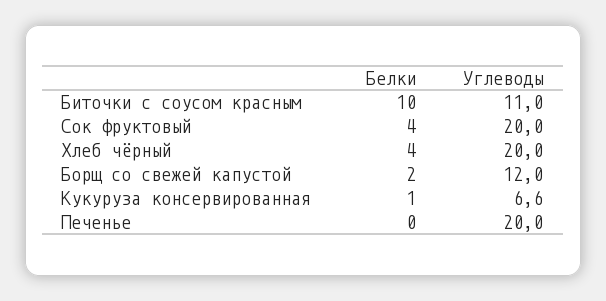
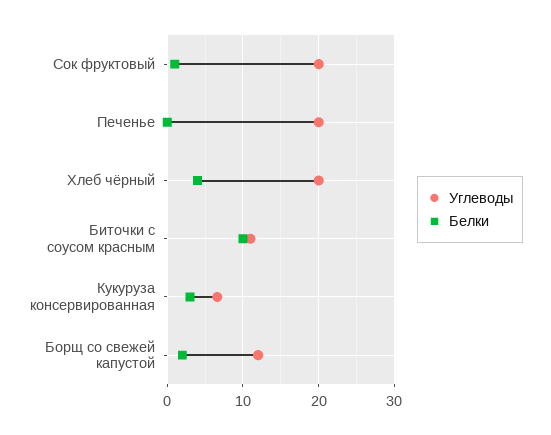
Белки, Сок фруктовый: 4 -> 1
Белки, Кукуруза консервированная: 1 -> 3

